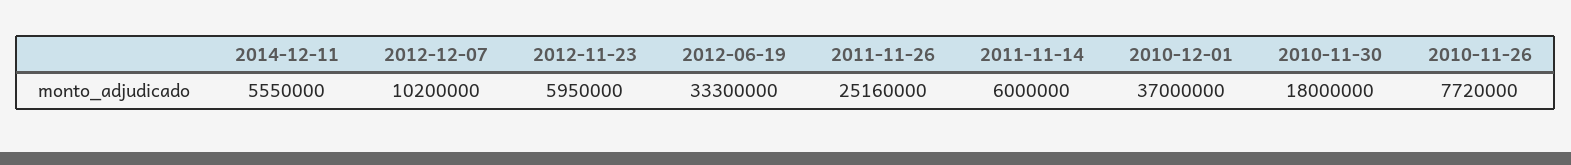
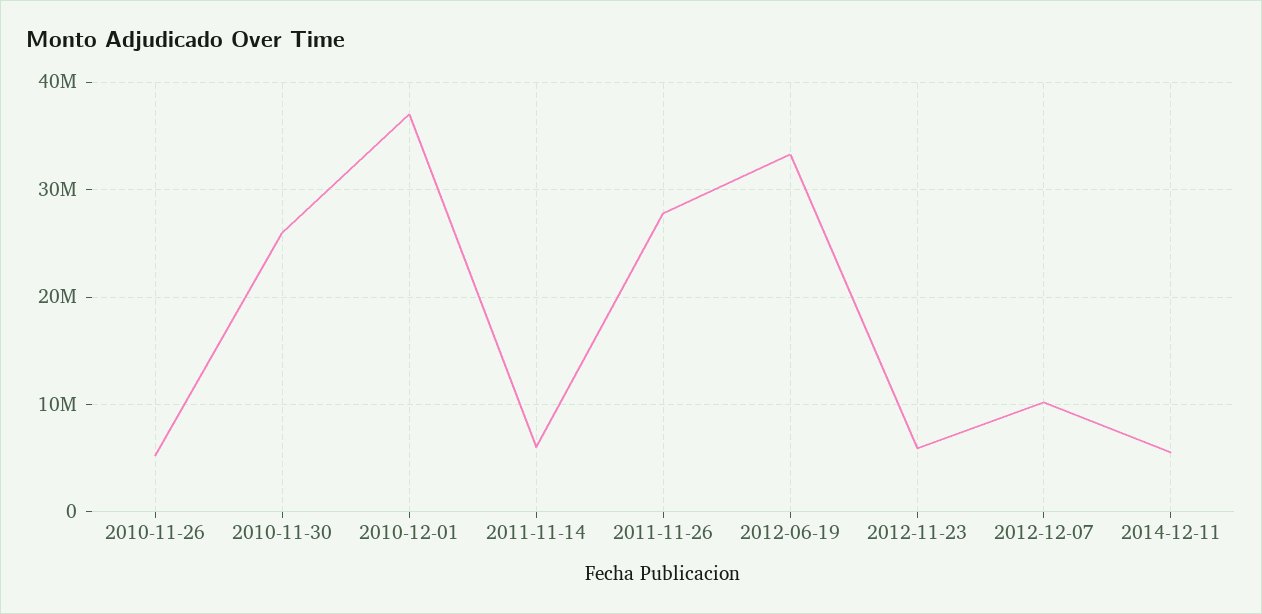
2011-11-26: 25160000 -> 28000000
2010-11-30: 18000000 -> 26000000
2010-11-26: 7720000 -> 5000000

